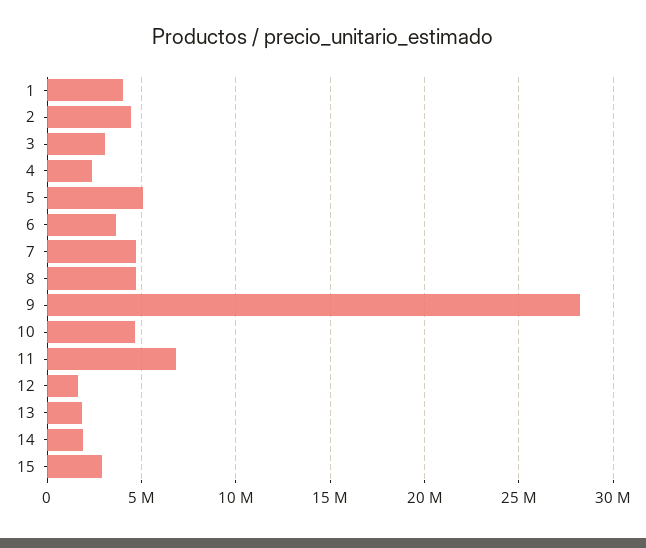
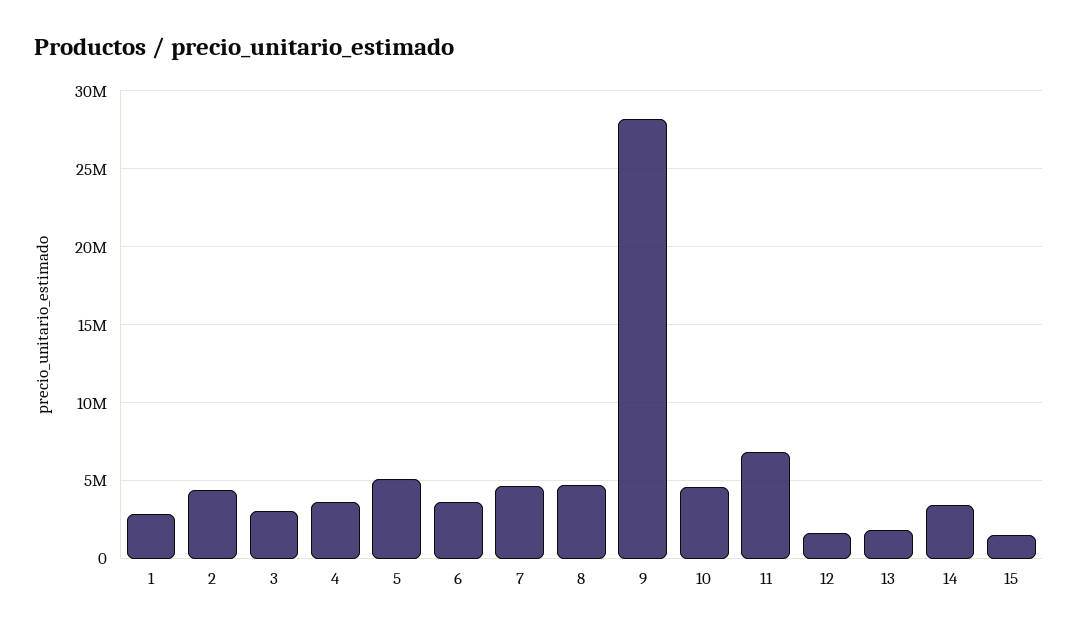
1: 4000000 -> 3000000
4: 2500000 -> 3500000
14: 2000000 -> 3500000
15: 3000000 -> 1500000

